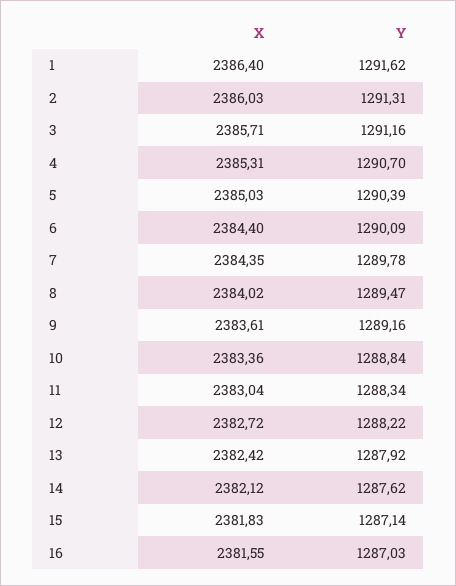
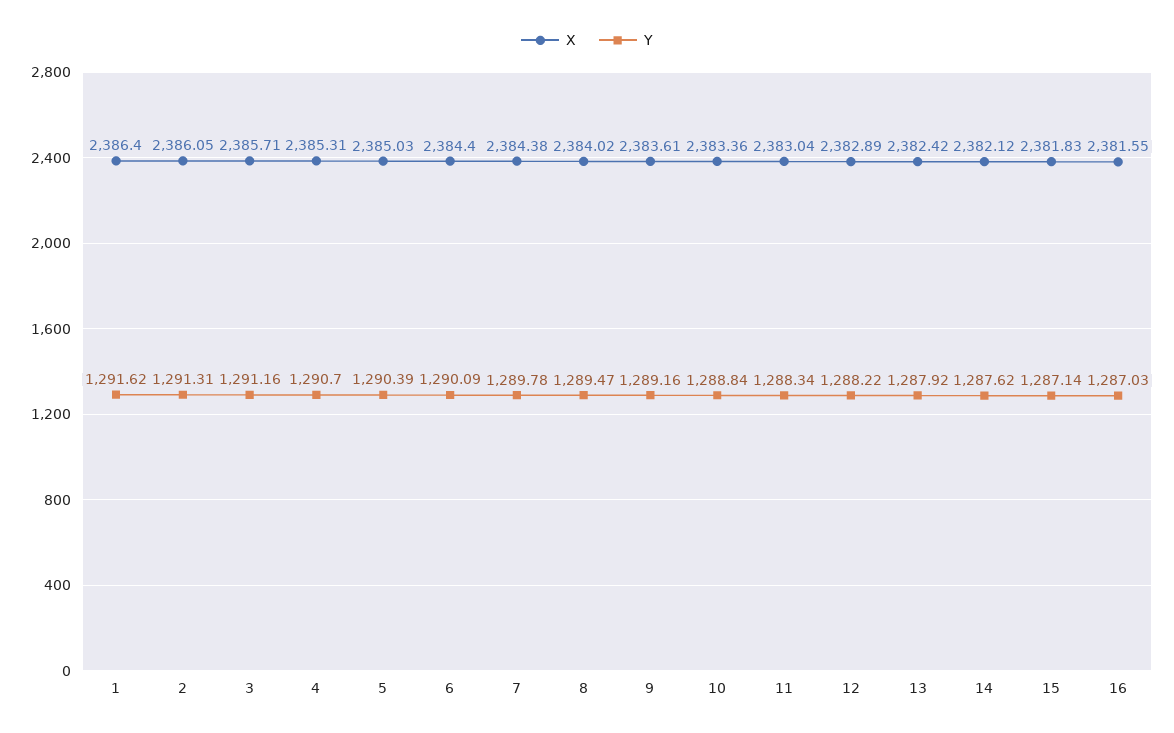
X, 2: 2386.03 -> 2386.05
X, 7: 2384.35 -> 2384.38
X, 12: 2382.72 -> 2382.89

